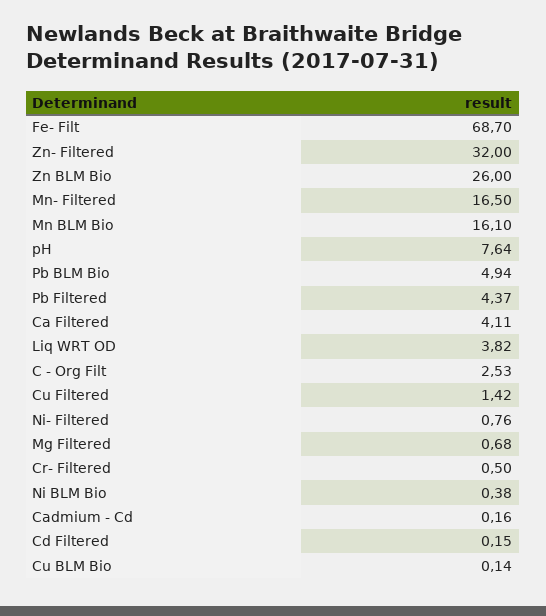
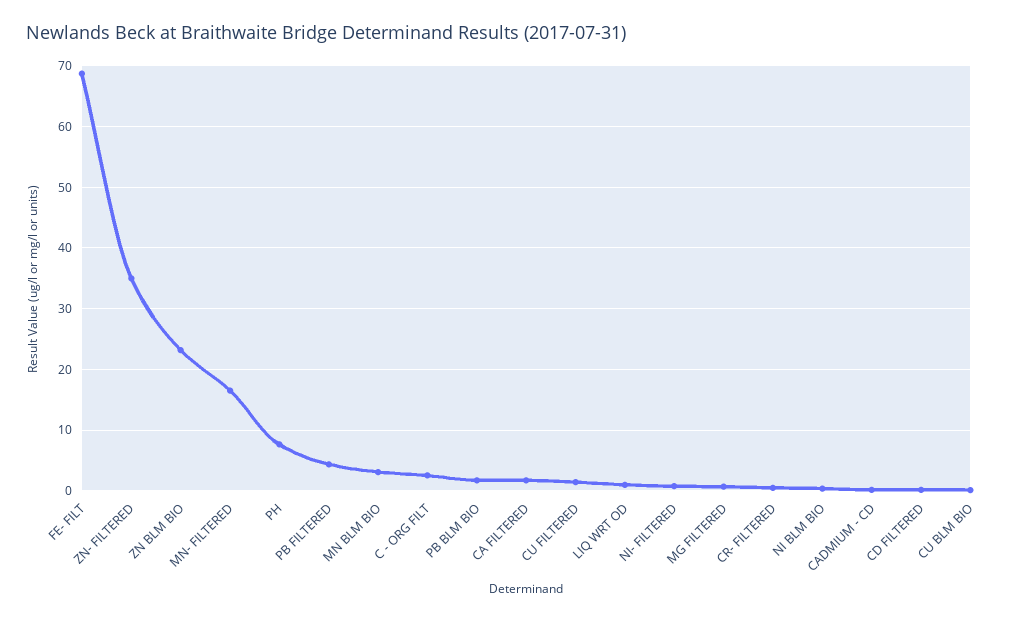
Zn- Filtered: 32 -> 35
Zn BLM Bio: 26 -> 23
Mn BLM Bio: 16.1 -> 3
Pb BLM Bio: 4.94 -> 2
Ca Filtered: 4.11 -> 2
Liq WRT OD: 3.82 -> 1

